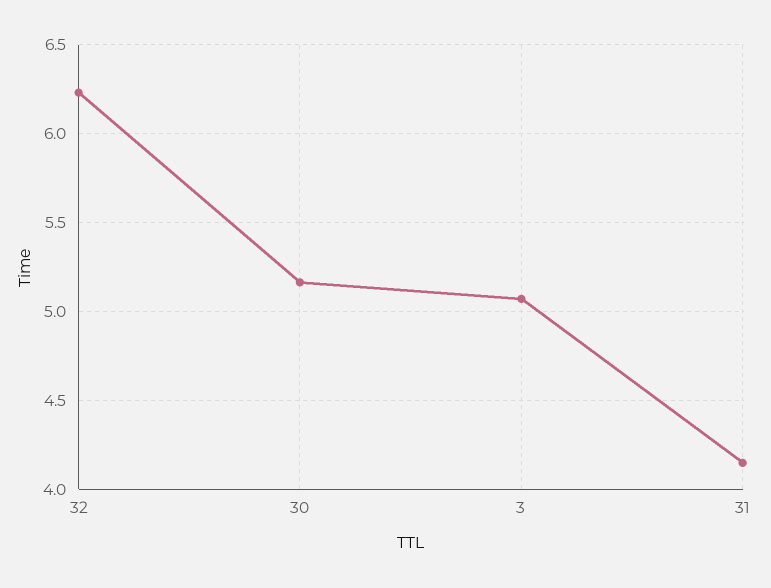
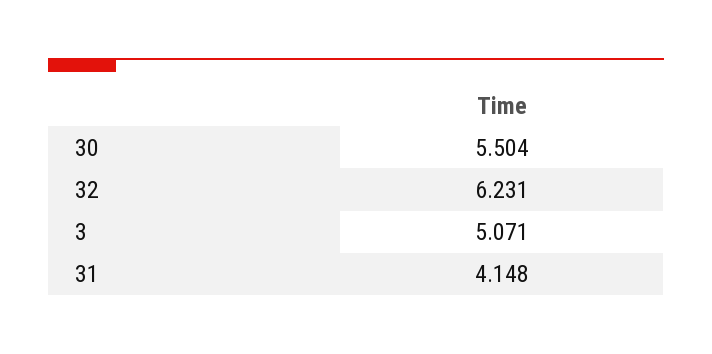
30: 5.15 -> 5.504

